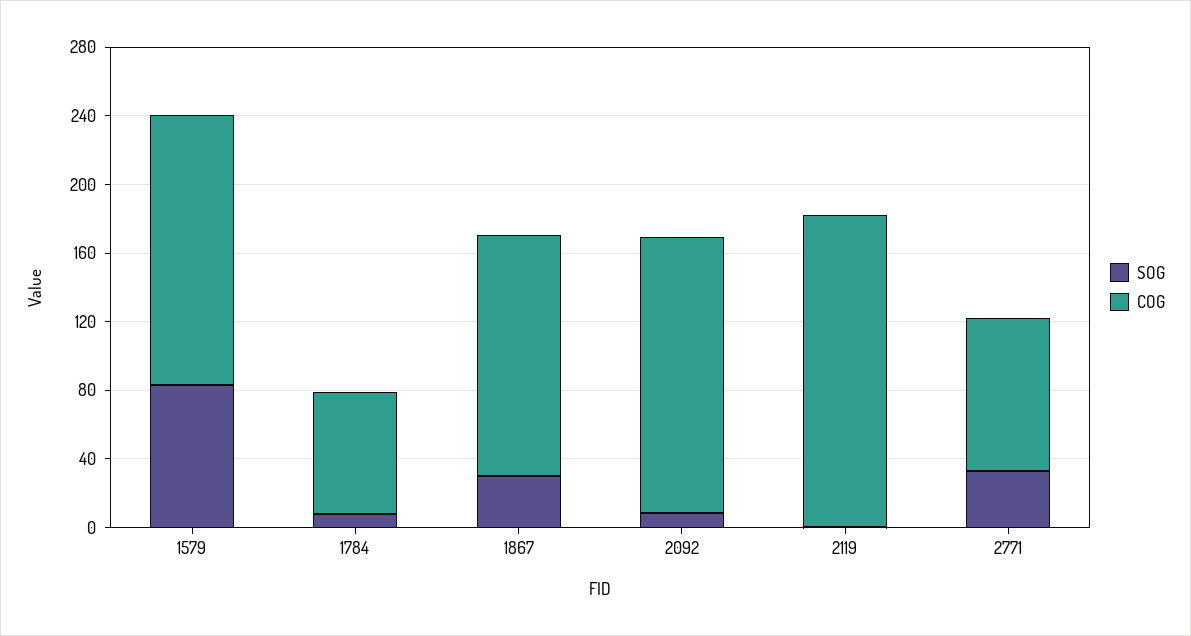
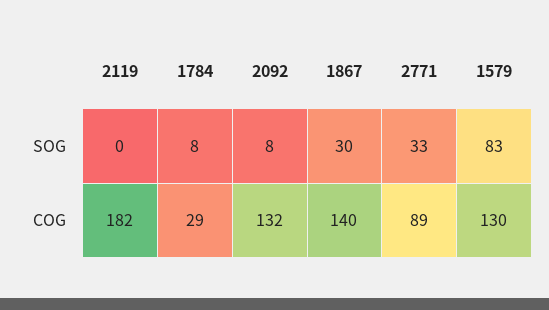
COG, 1579: 160 -> 130
COG, 1784: 70 -> 29
COG, 2092: 160 -> 132

